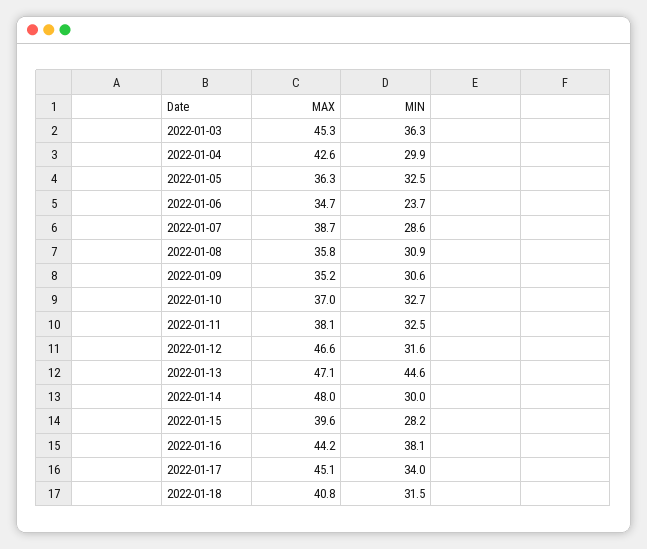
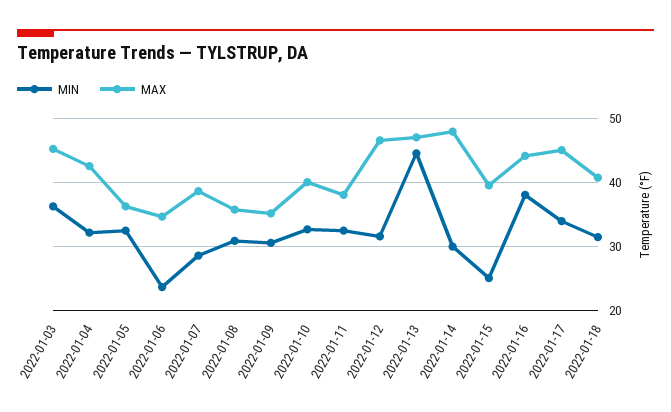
MIN, 2022-01-04: 29.9 -> 32
MAX, 2022-01-10: 37 -> 40
MIN, 2022-01-15: 28.2 -> 25

